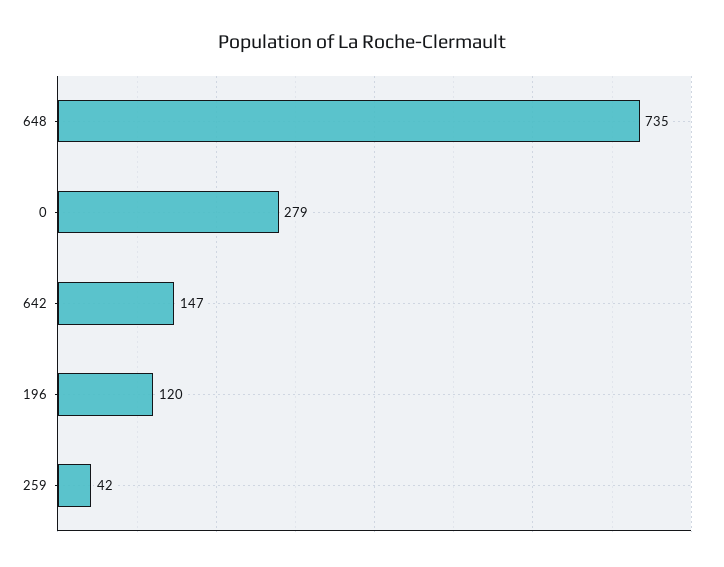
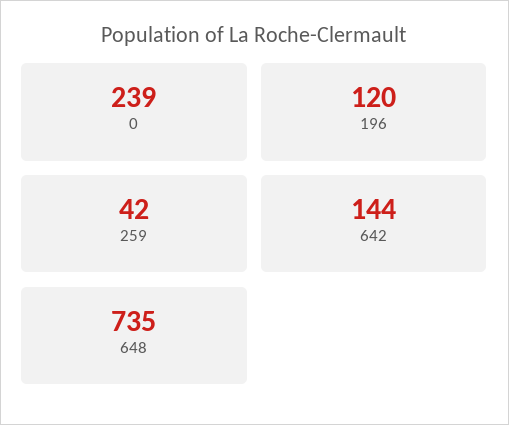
0: 279 -> 239
642: 147 -> 144

